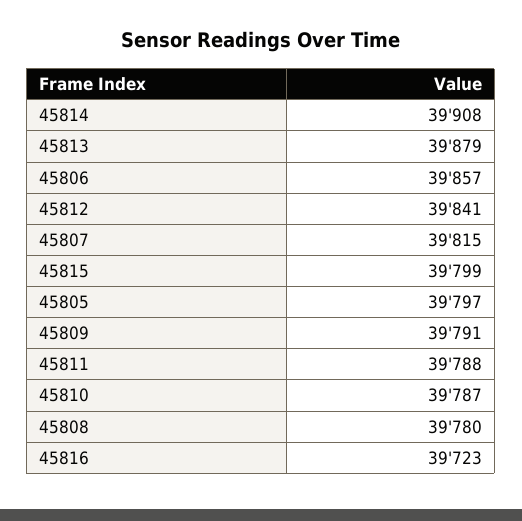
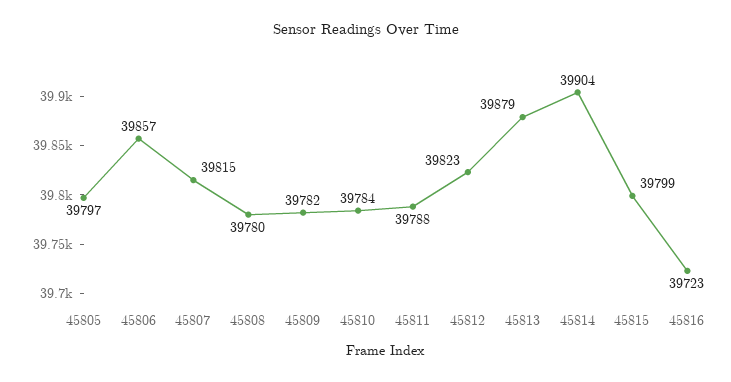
45814: 39908 -> 39904
45812: 39841 -> 39823
45809: 39791 -> 39782
45810: 39787 -> 39784

